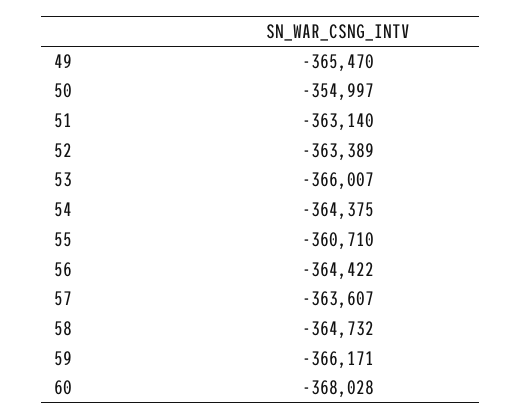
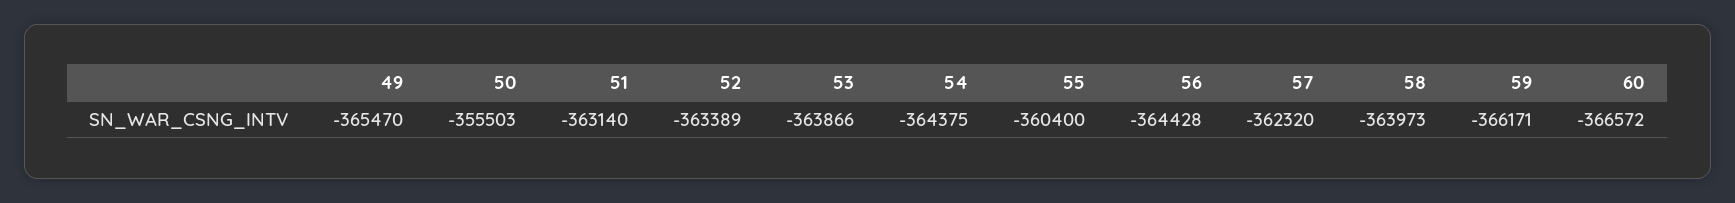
50: -354997 -> -355503
53: -366007 -> -363866
55: -360710 -> -360400
56: -364422 -> -364428
57: -363607 -> -362320
58: -364732 -> -363973
60: -368028 -> -366572

